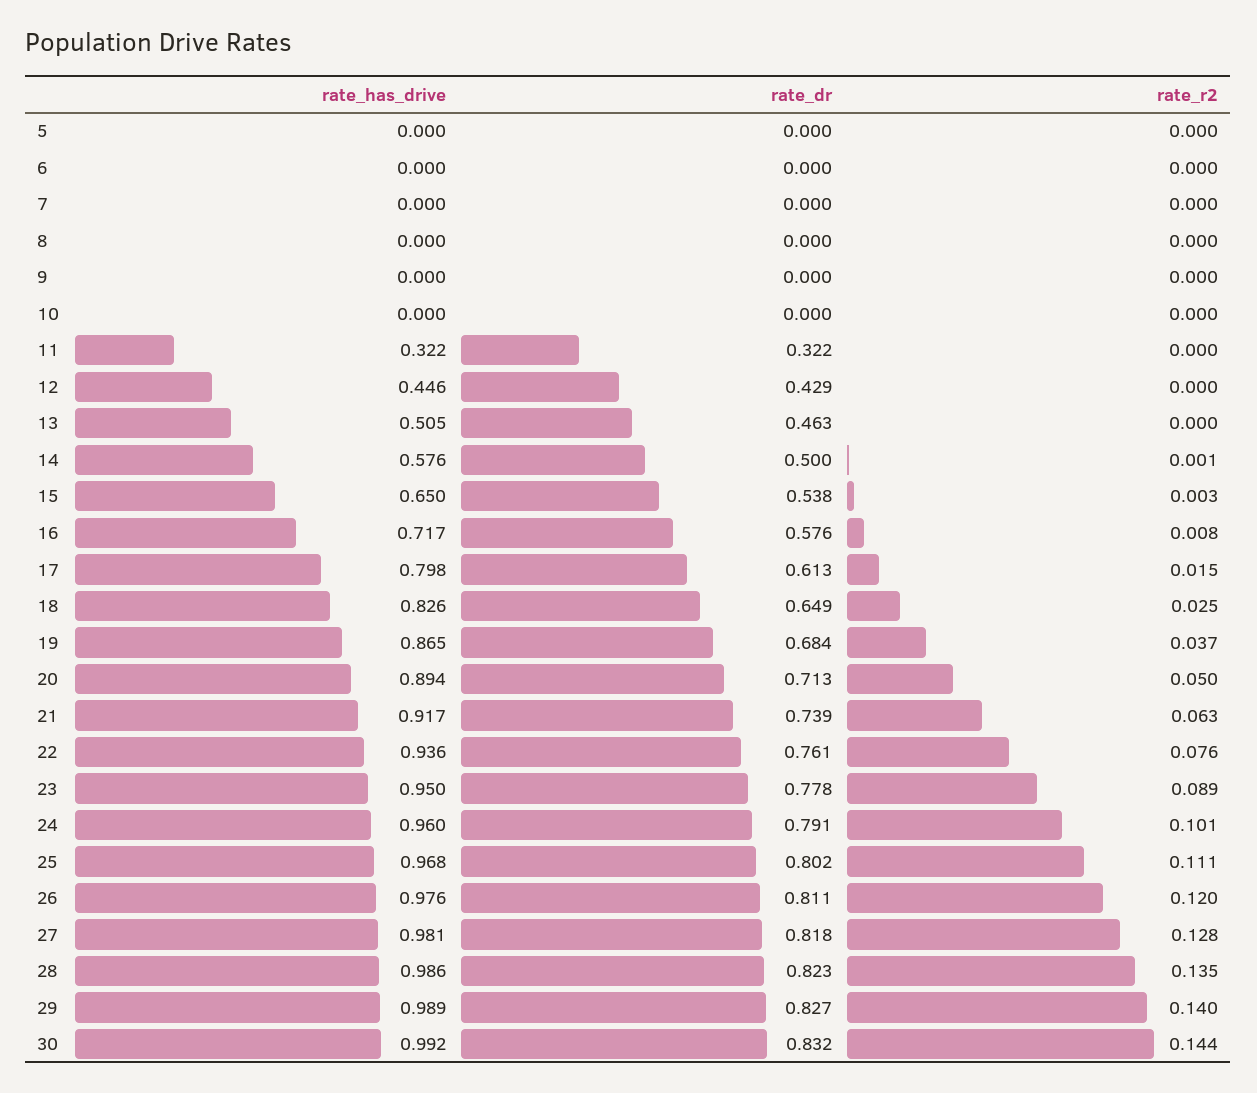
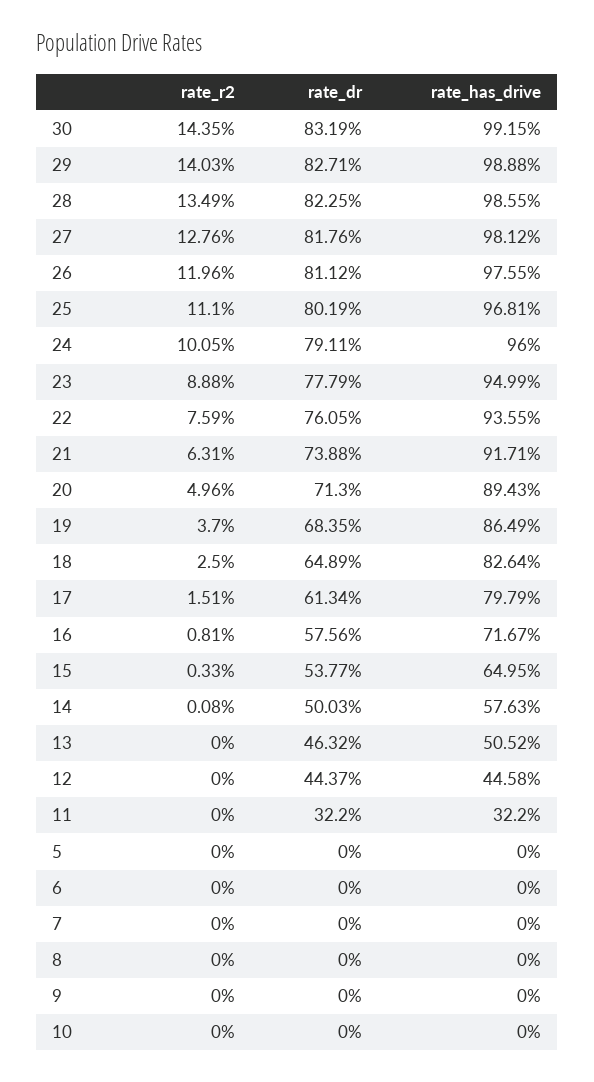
rate_dr, 12: 0.429 -> 0.4437

